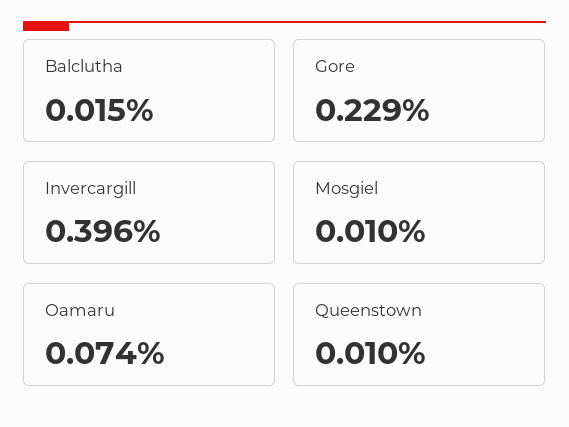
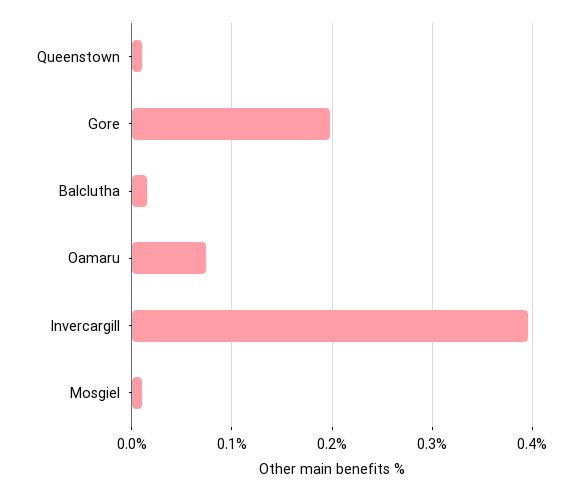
Gore: 0.229 -> 0.2

